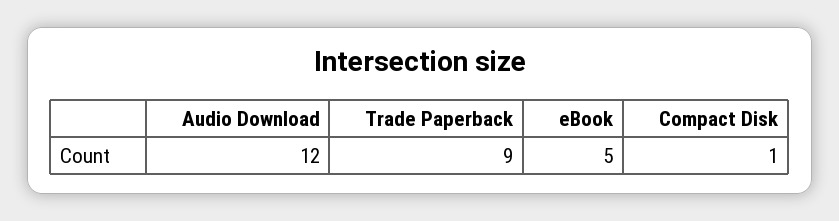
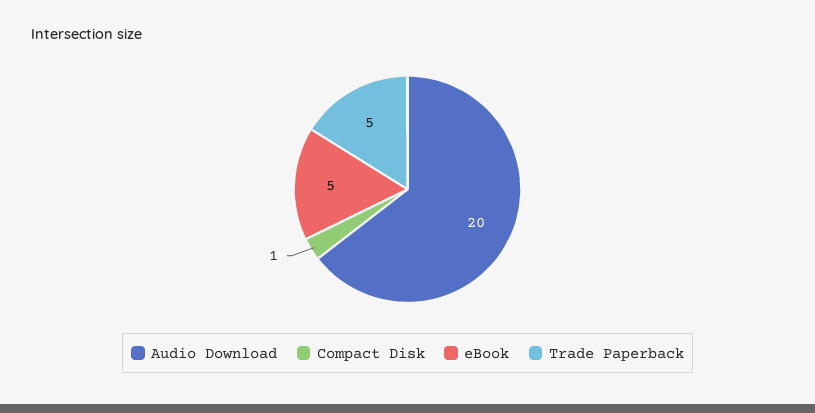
Audio Download: 12 -> 20
Trade Paperback: 9 -> 5

